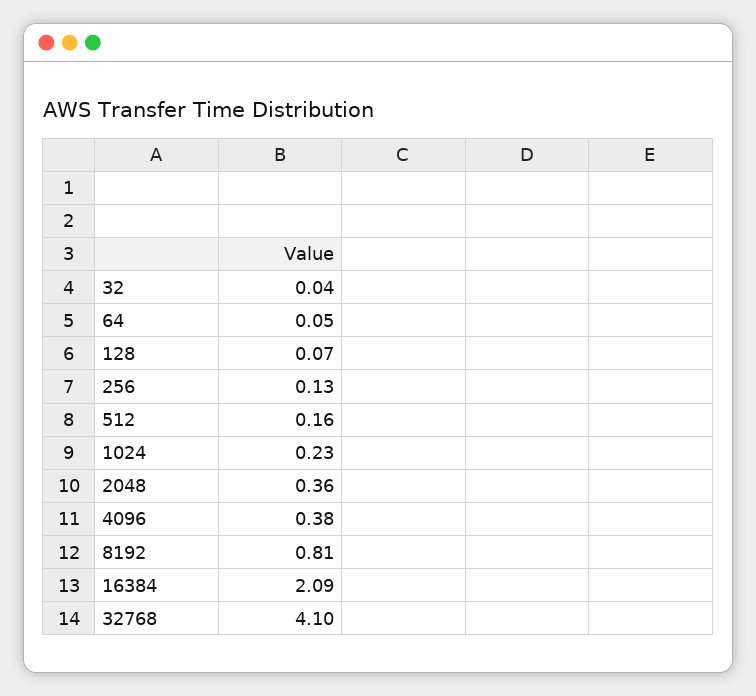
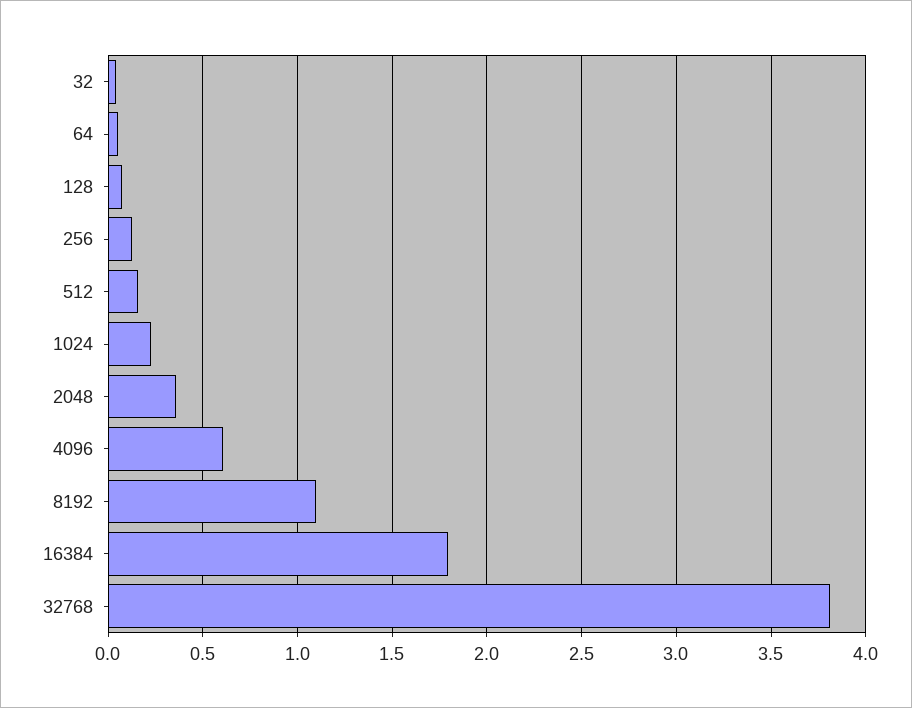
4096: 0.38 -> 0.6
8192: 0.81 -> 1.1
16384: 2.09 -> 1.8
32768: 4.1 -> 3.8

